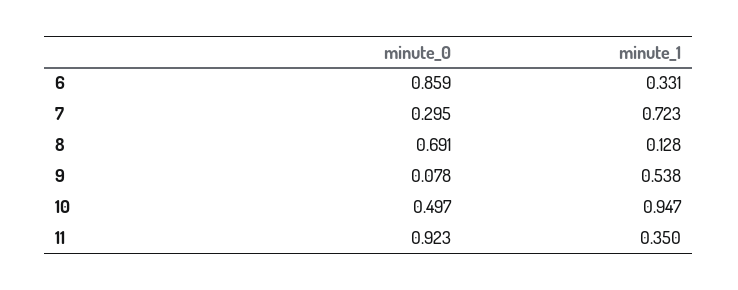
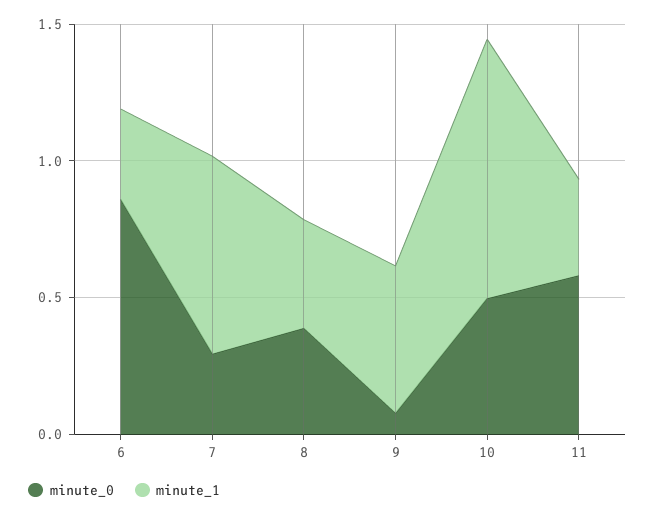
minute_0, 8: 0.691 -> 0.4
minute_1, 8: 0.128 -> 0.4
minute_0, 11: 0.923 -> 0.6

